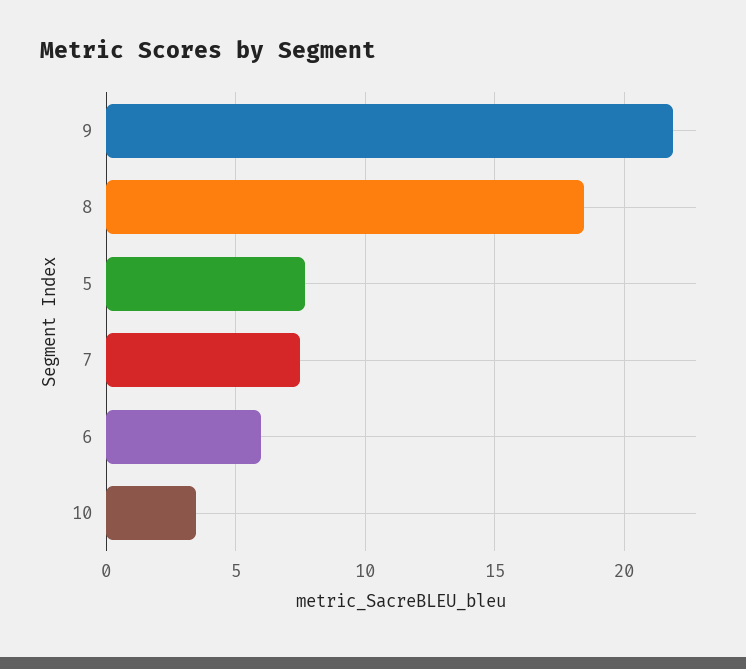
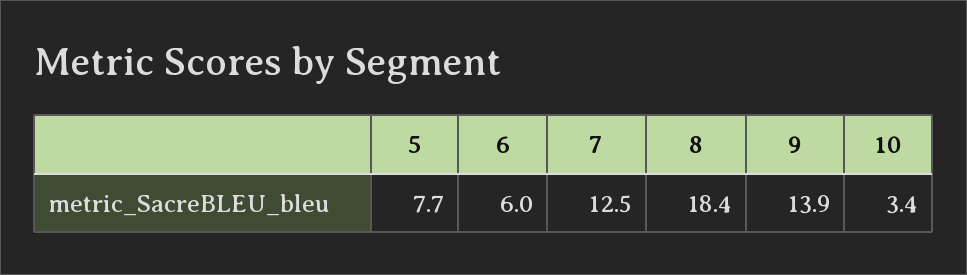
9: 22 -> 13.9
7: 7.5 -> 12.5

